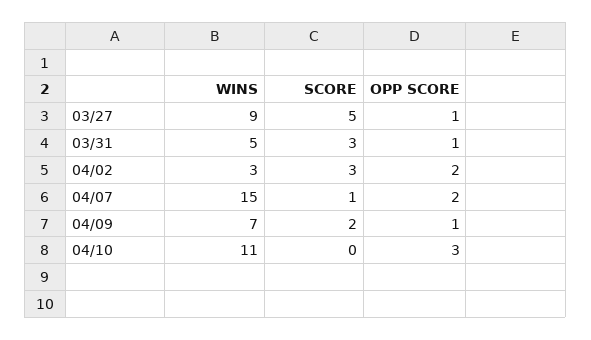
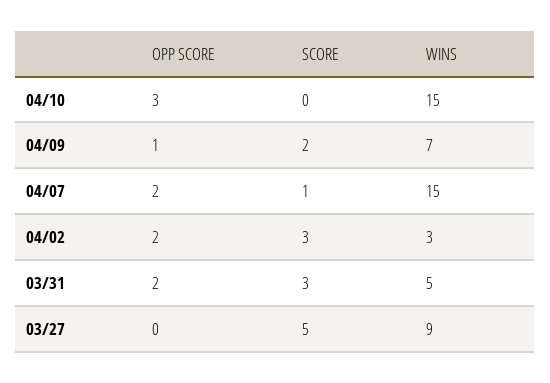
OPP SCORE, 03/27: 1 -> 0
OPP SCORE, 03/31: 1 -> 2
WINS, 04/10: 11 -> 15

